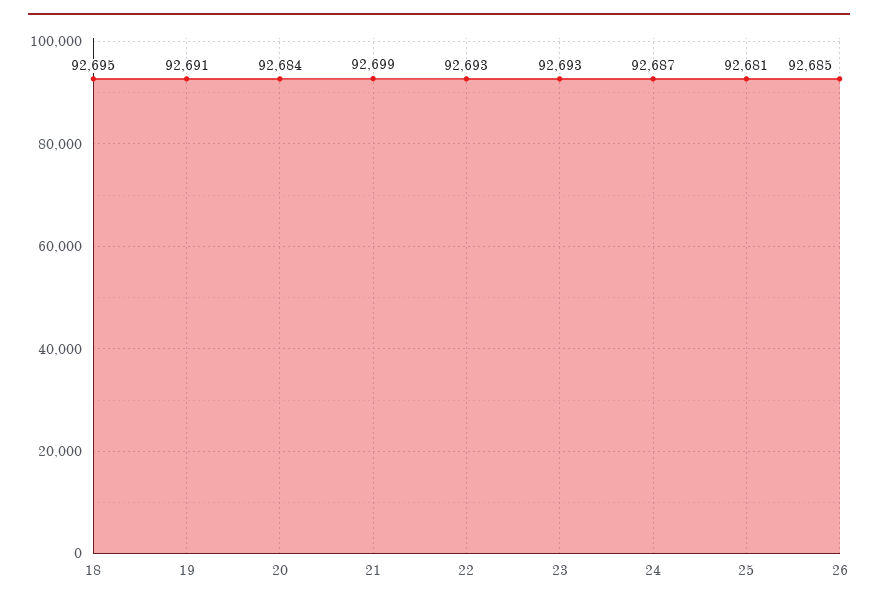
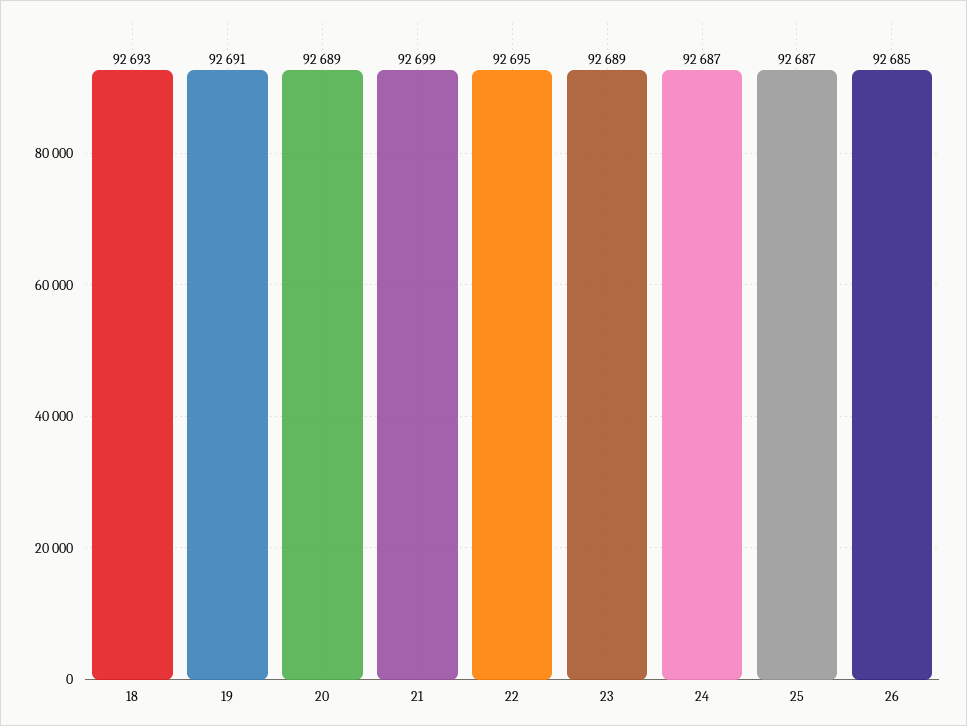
18: 92695 -> 92693
20: 92684 -> 92689
22: 92693 -> 92695
23: 92693 -> 92689
25: 92681 -> 92687

